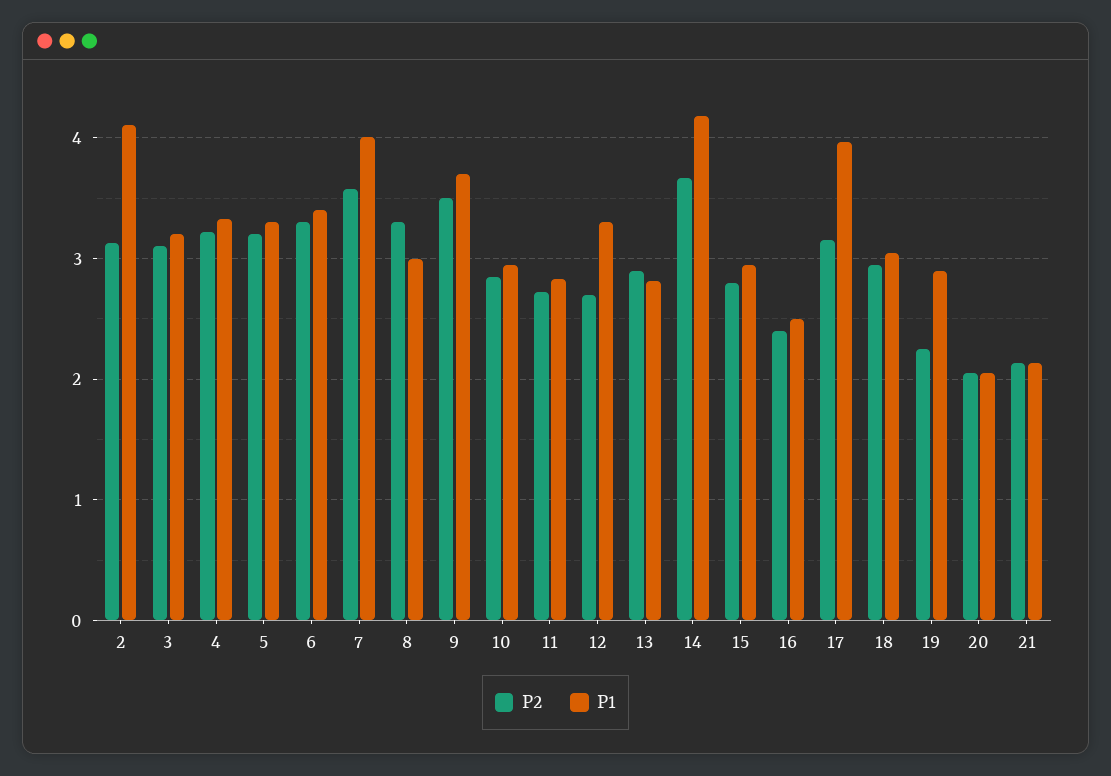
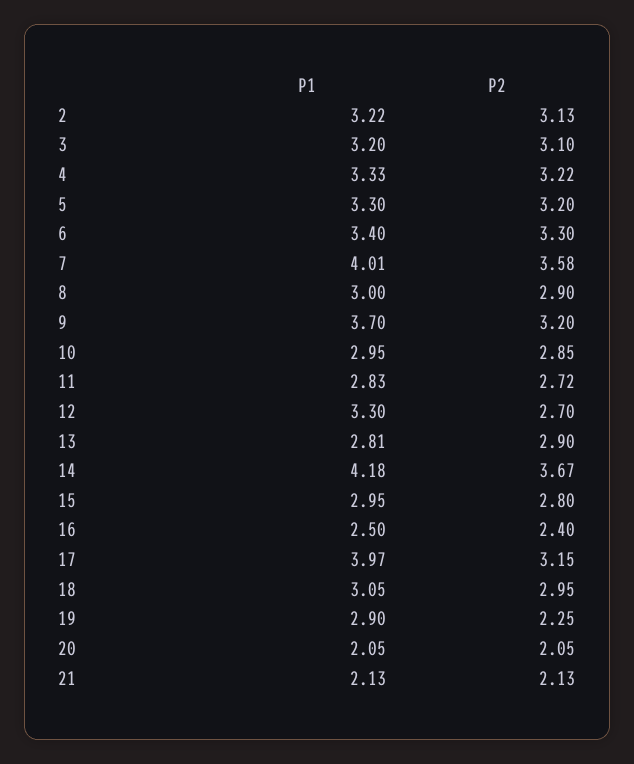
P1, 2: 4.1 -> 3.22
P2, 8: 3.3 -> 2.9
P2, 9: 3.5 -> 3.2

